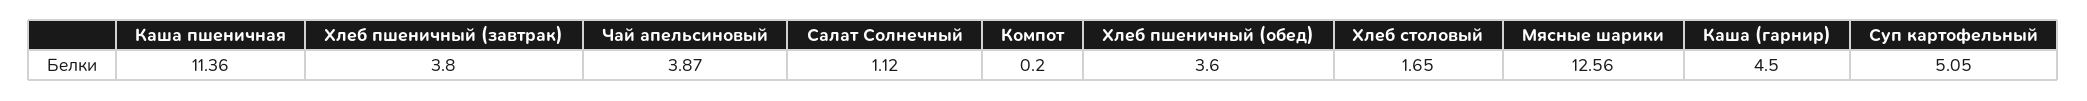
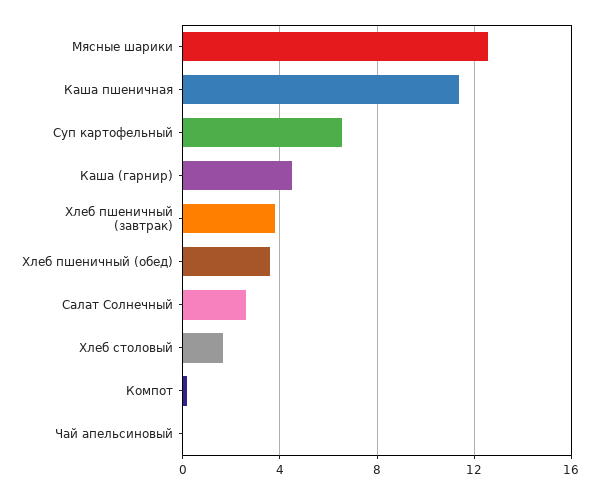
Чай апельсиновый: 3.87 -> 0
Салат Солнечный: 1.12 -> 2.5
Суп картофельный: 5.05 -> 6.5

